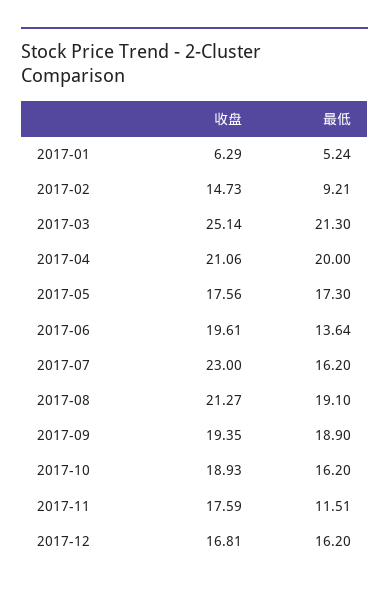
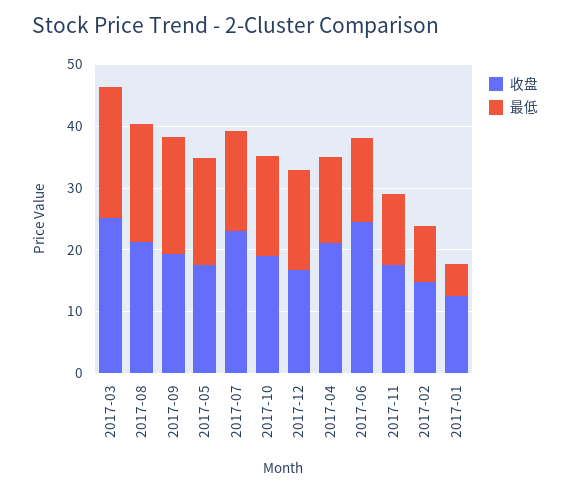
收盘, 2017-01: 6.29 -> 12
最低, 2017-04: 20 -> 14
收盘, 2017-06: 19.61 -> 24

